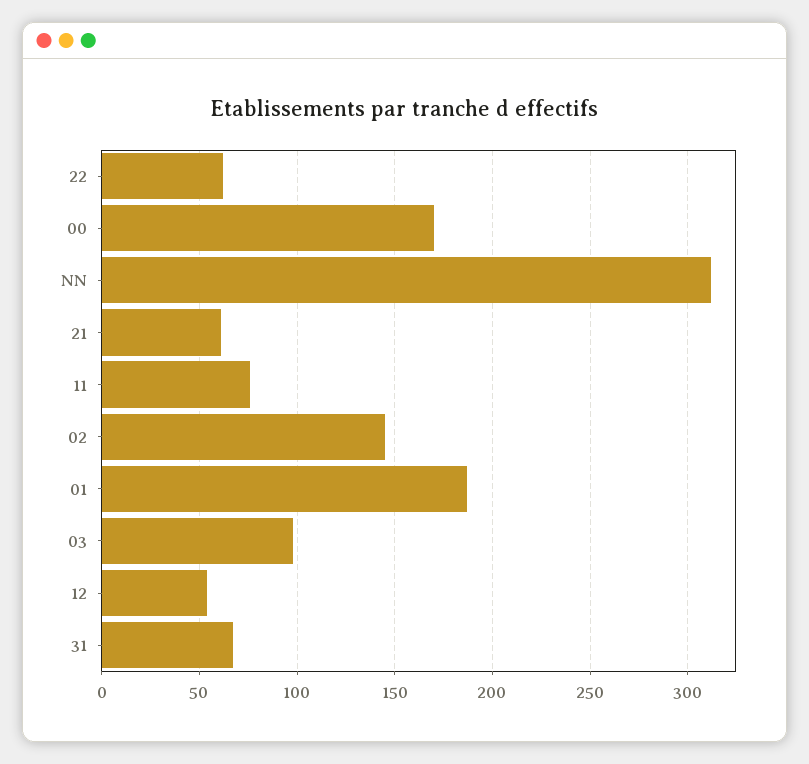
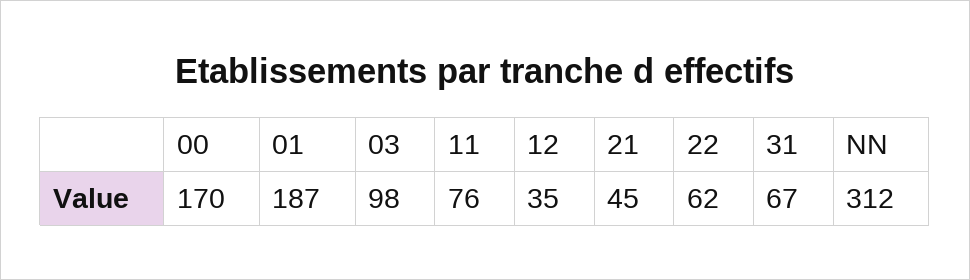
21: 60 -> 45
02: 145 -> none
12: 55 -> 35

